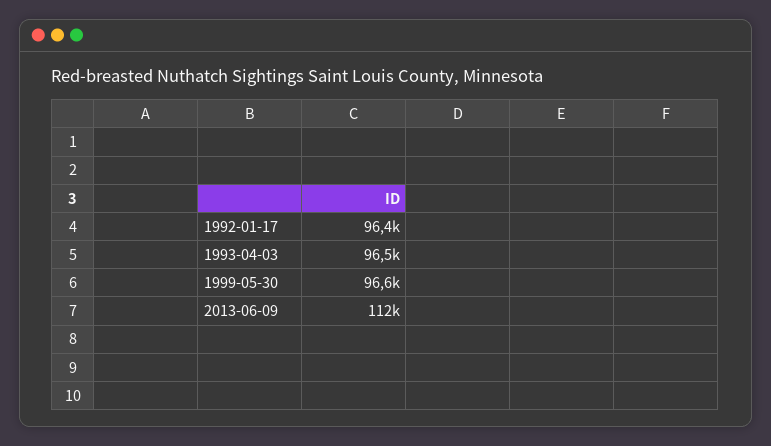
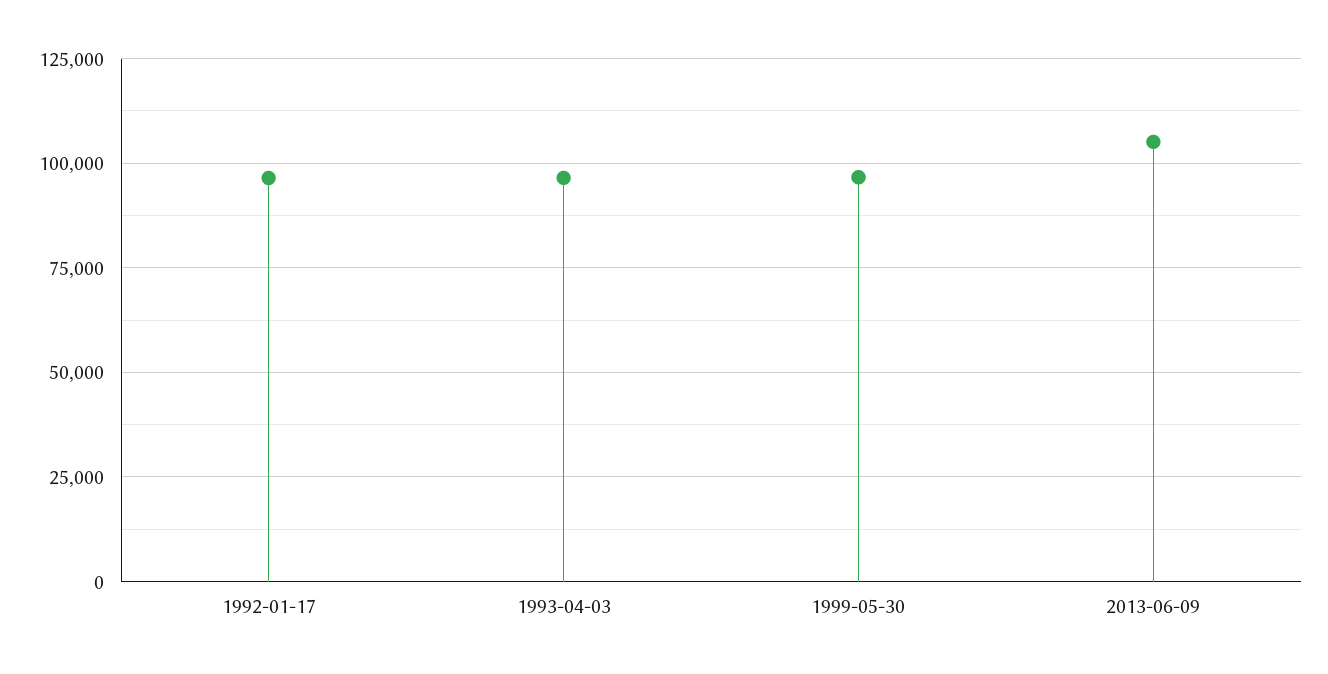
2013-06-09: 112000 -> 105000

